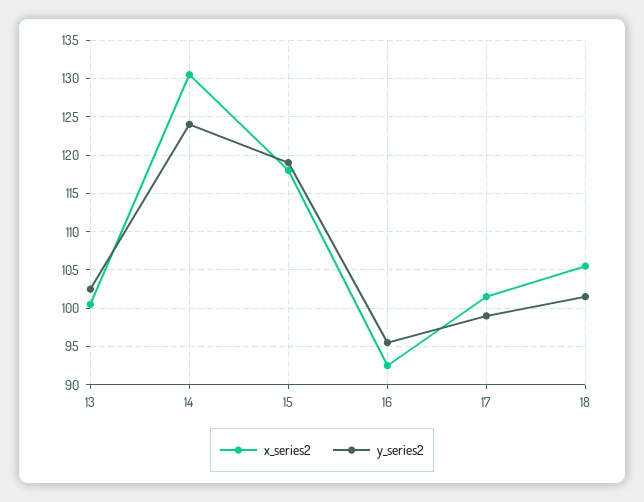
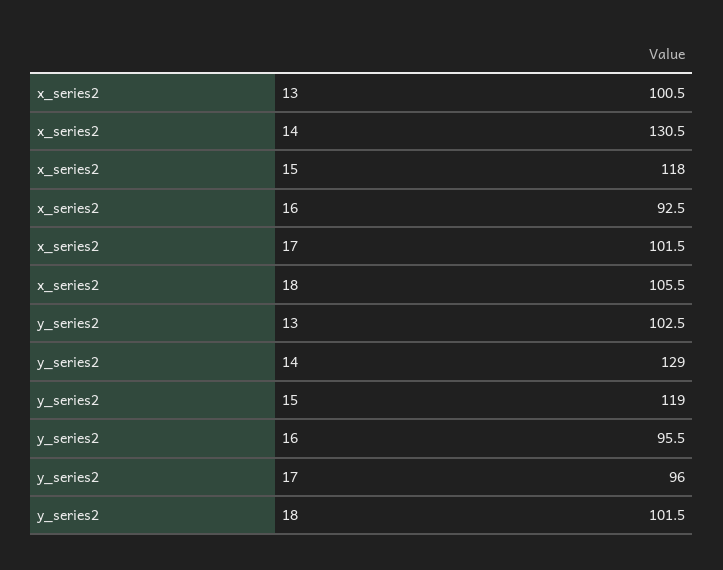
y_series2, 14: 124 -> 129
y_series2, 17: 99 -> 96

